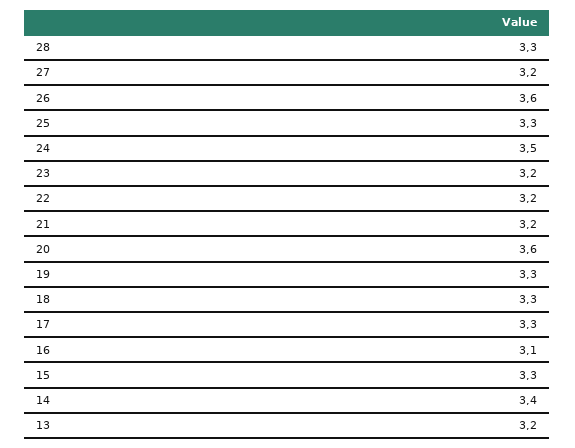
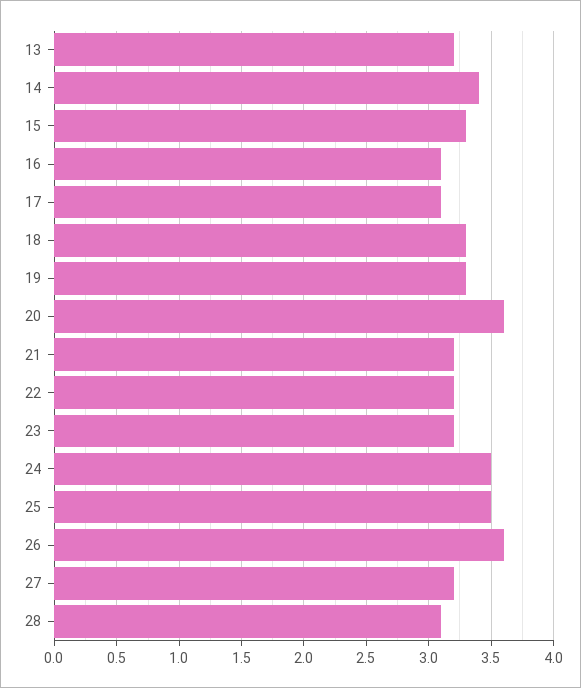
28: 3.3 -> 3.1
25: 3.3 -> 3.5
17: 3.3 -> 3.1

